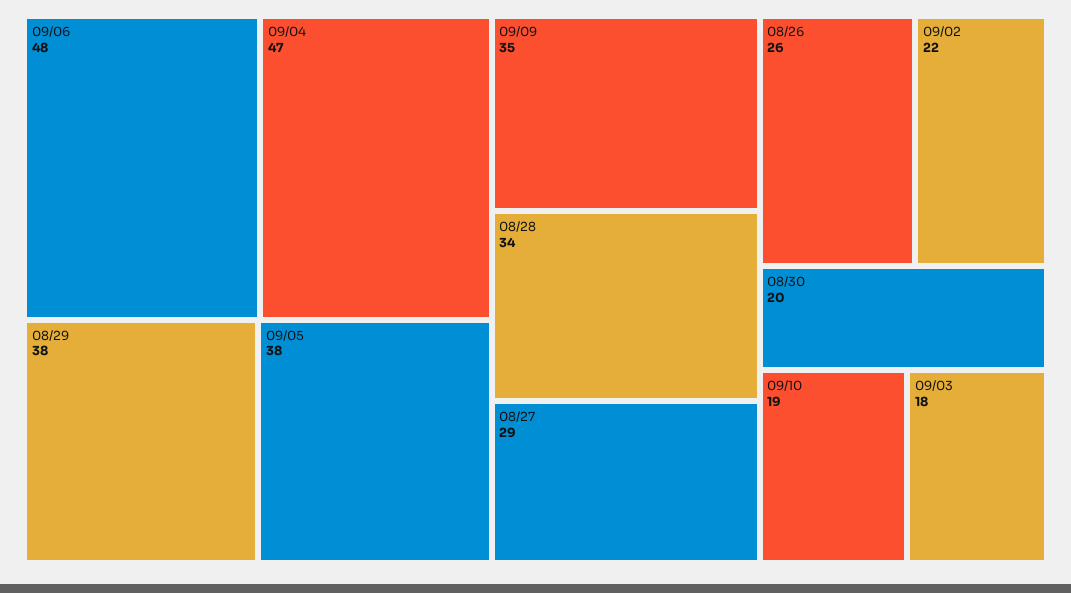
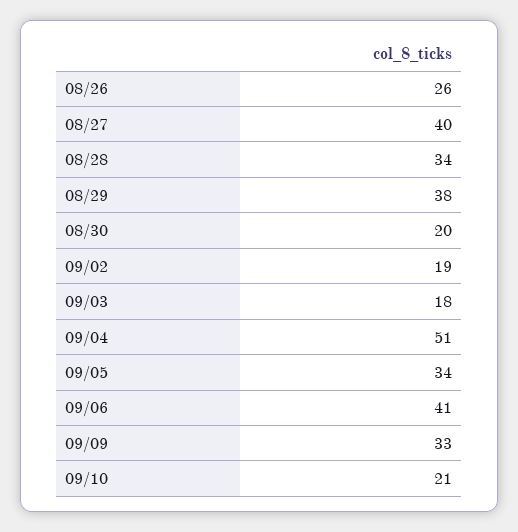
09/06: 48 -> 41
09/04: 47 -> 51
09/05: 38 -> 34
09/09: 35 -> 33
08/27: 29 -> 40
09/02: 22 -> 19
09/10: 19 -> 21

